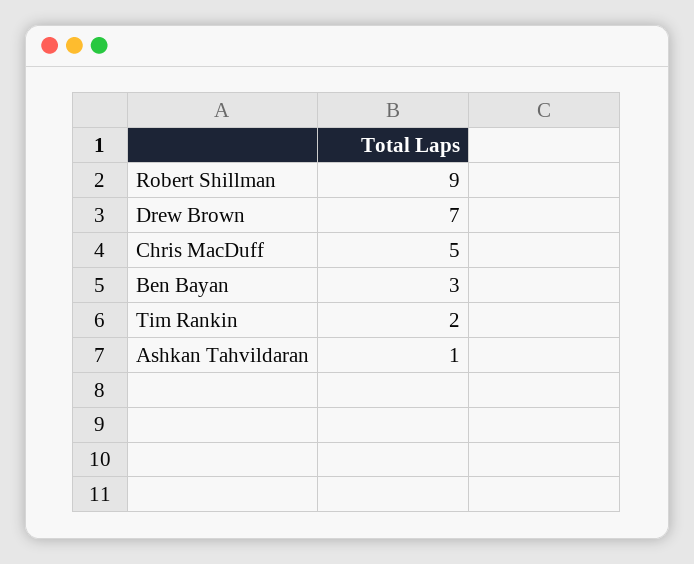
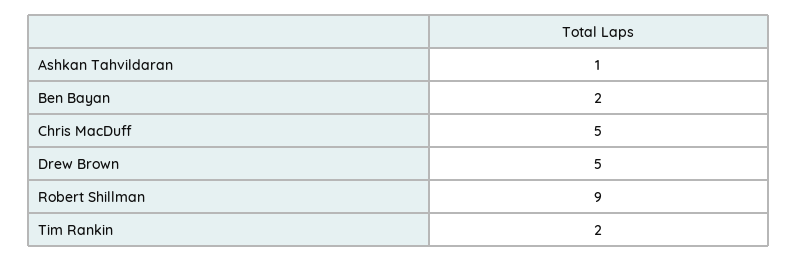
Drew Brown: 7 -> 5
Ben Bayan: 3 -> 2

